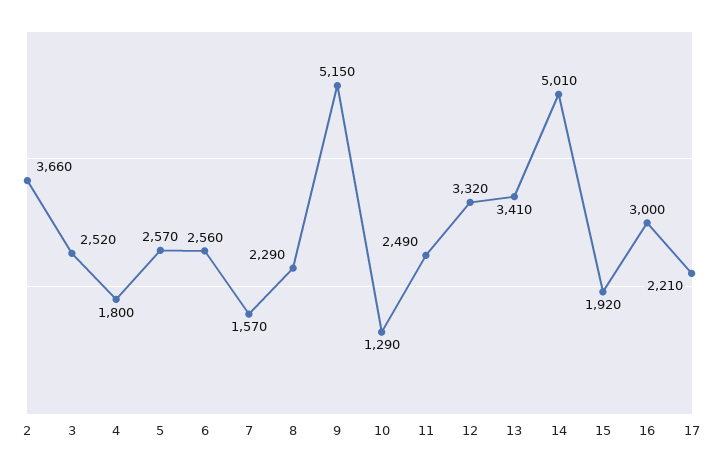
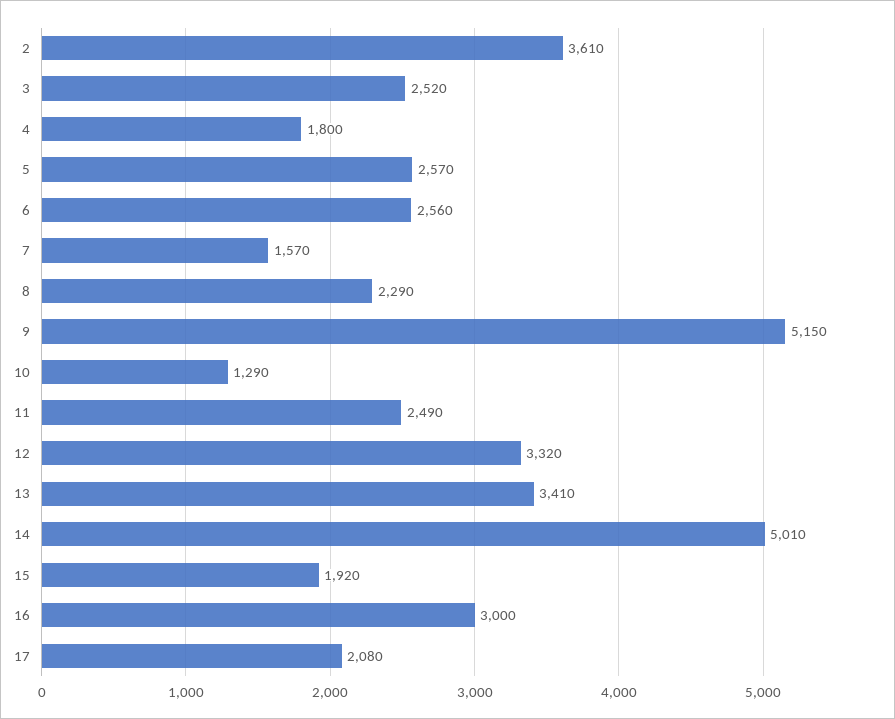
2: 3660 -> 3610
17: 2210 -> 2080

